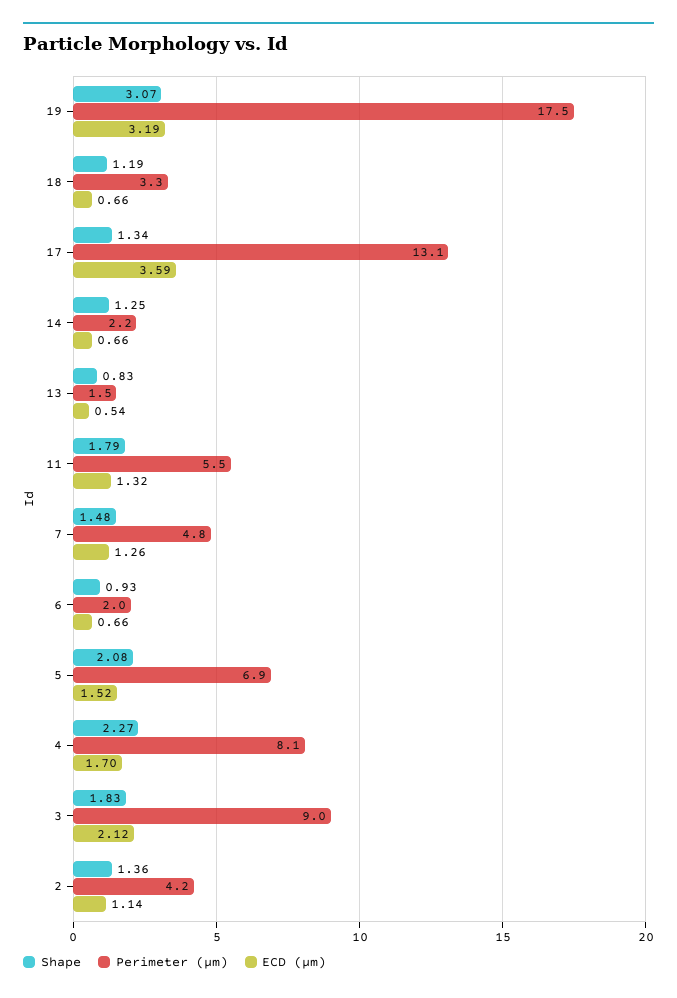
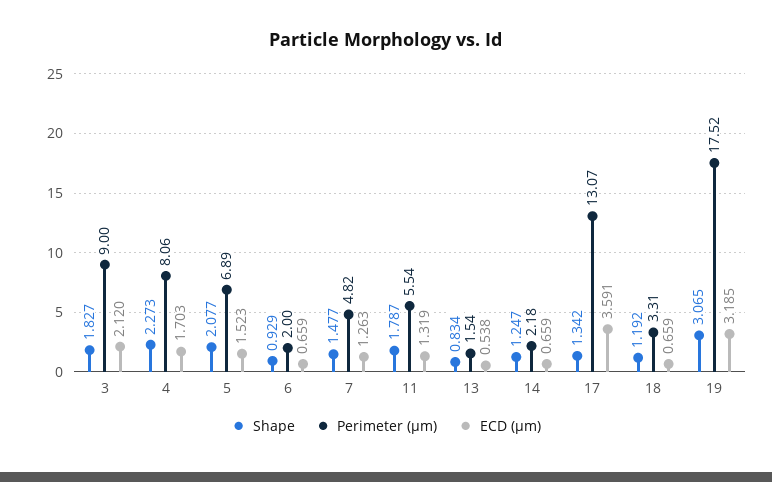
Shape, 2: 1.36 -> none
Perimeter (μm), 2: 4.2 -> none
ECD (μm), 2: 1.14 -> none

